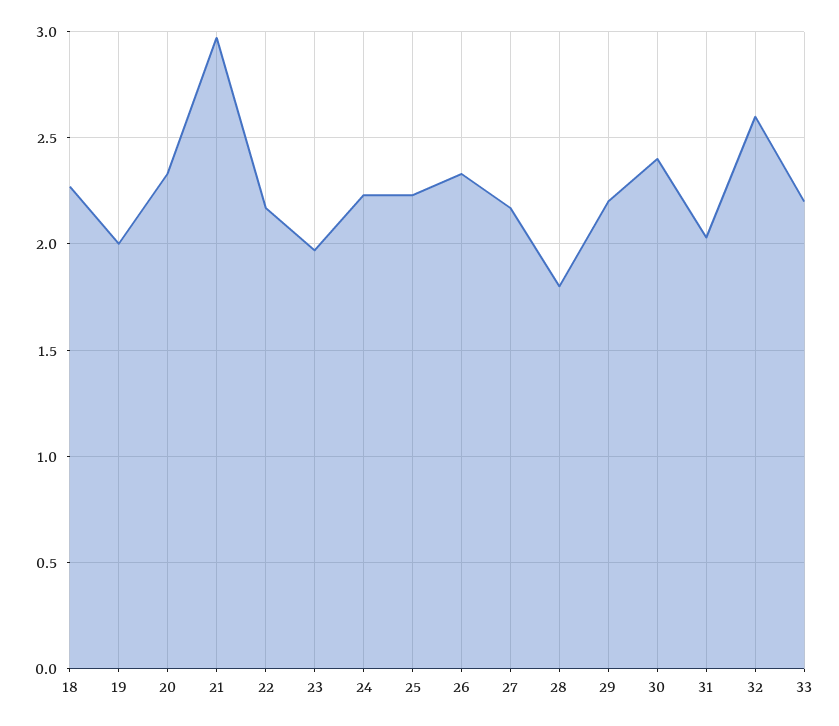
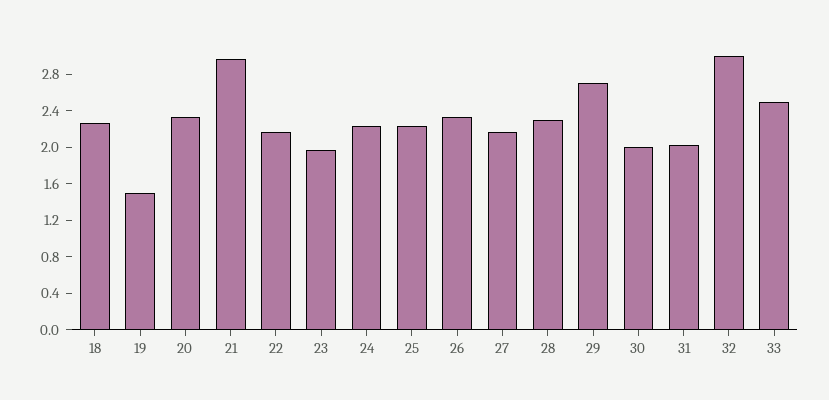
19: 2 -> 1.5
28: 1.8 -> 2.3
29: 2.2 -> 2.7
30: 2.4 -> 2
32: 2.6 -> 3
33: 2.2 -> 2.5

